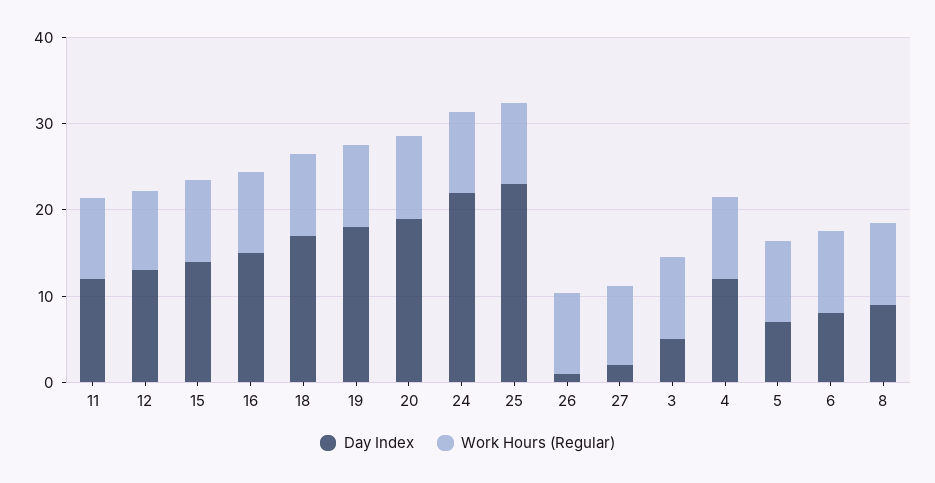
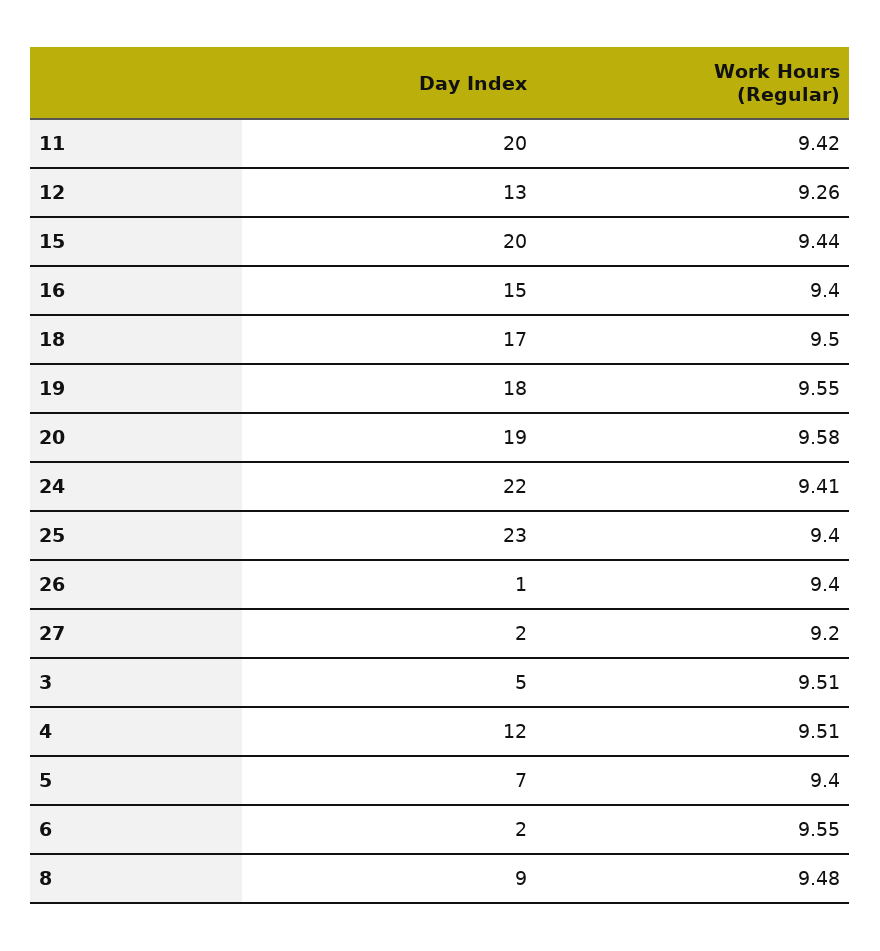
Day Index, 11: 12 -> 20
Day Index, 15: 14 -> 20
Day Index, 6: 8 -> 2

